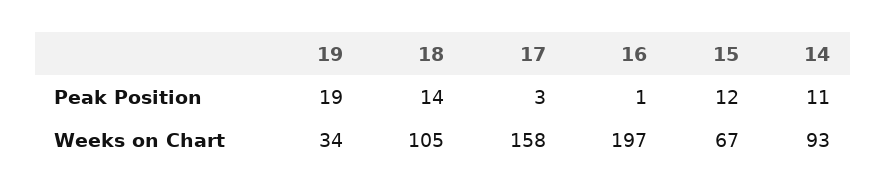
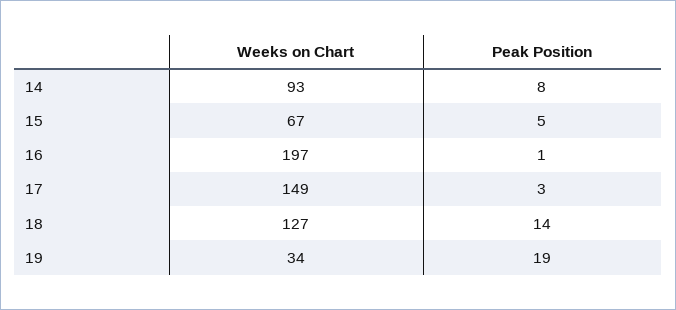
15, Peak Position: 12 -> 5
14, Peak Position: 11 -> 8
18, Weeks on Chart: 105 -> 127
17, Weeks on Chart: 158 -> 149

